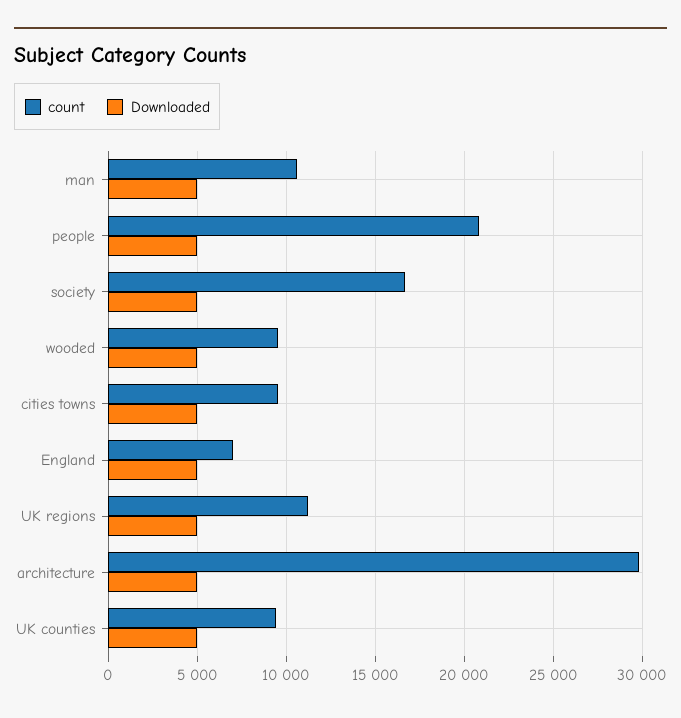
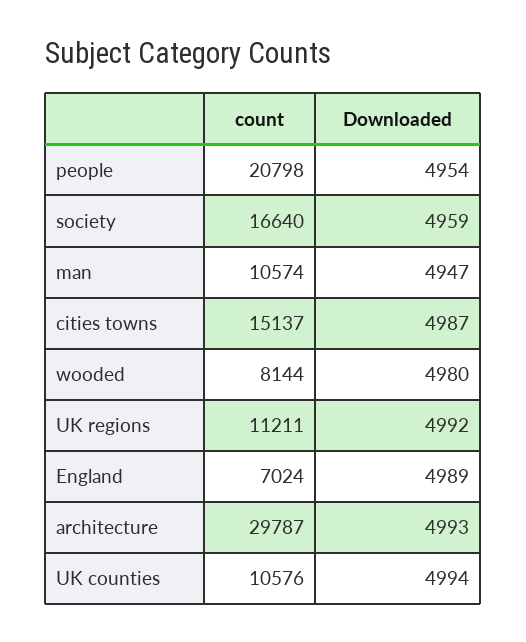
count, wooded: 9500 -> 8144
count, cities towns: 9500 -> 15137
count, UK counties: 9500 -> 10576

